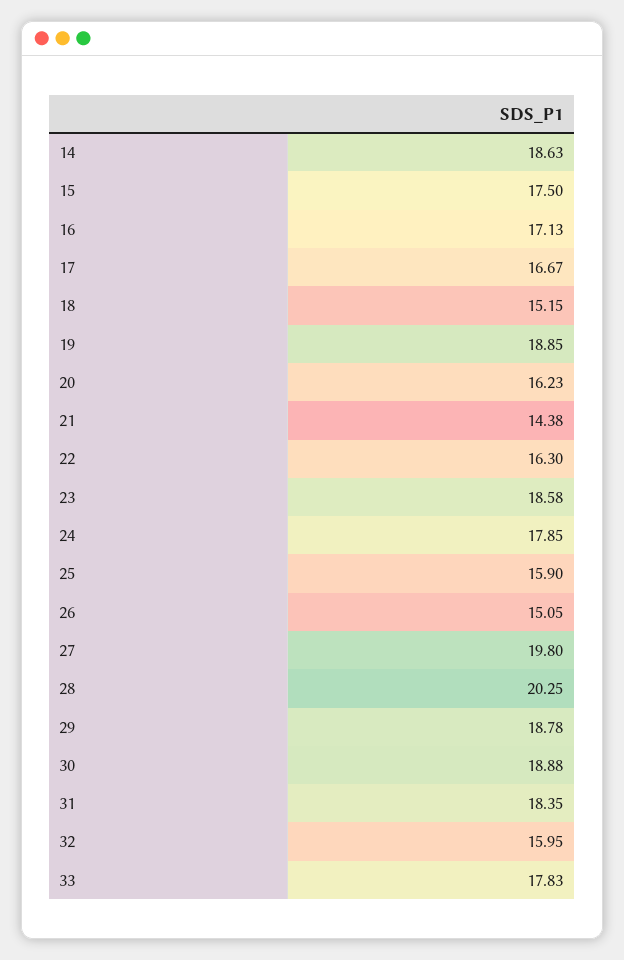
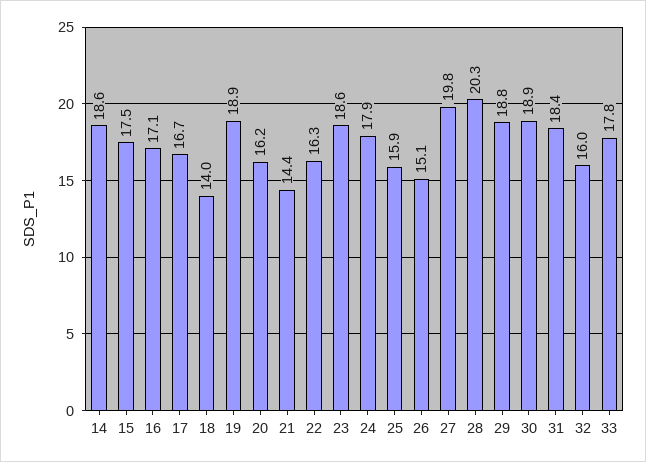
18: 15.15 -> 14

